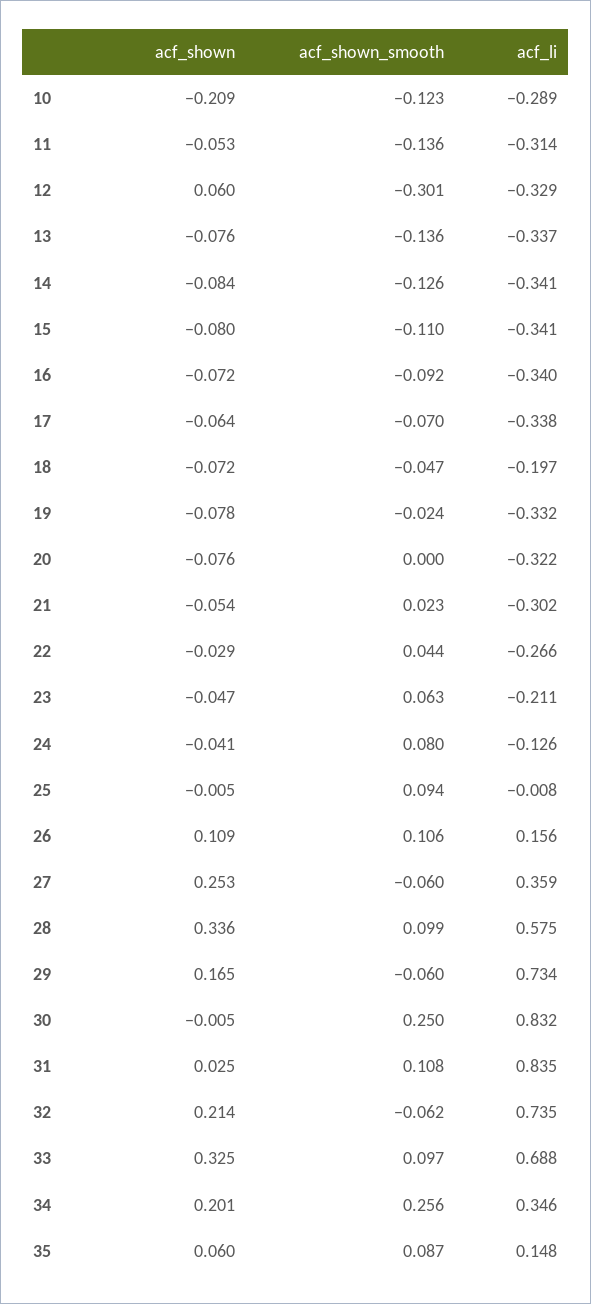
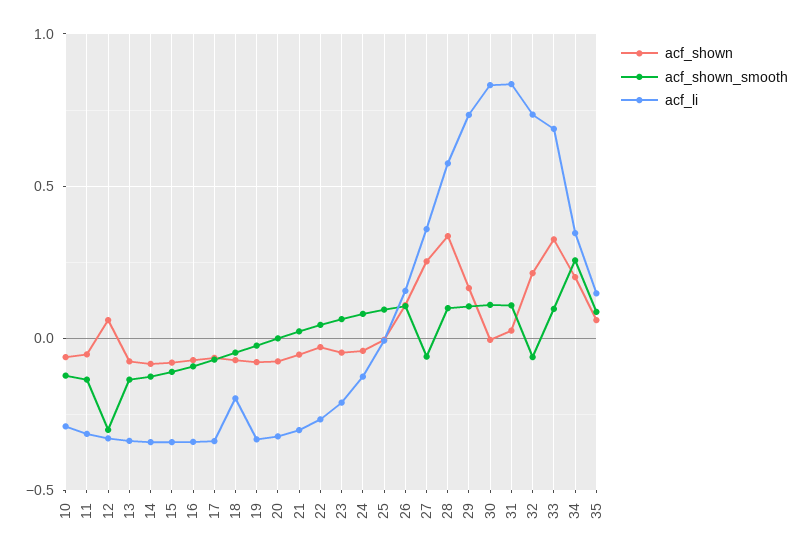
acf_shown, 10: -0.209 -> -0.05
acf_shown_smooth, 29: -0.06 -> 0.1
acf_shown_smooth, 30: 0.25 -> 0.1

